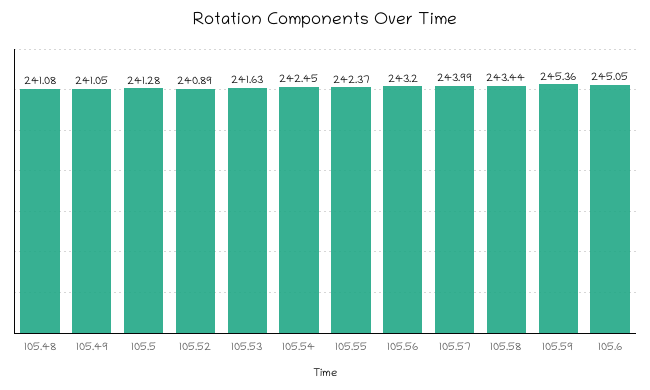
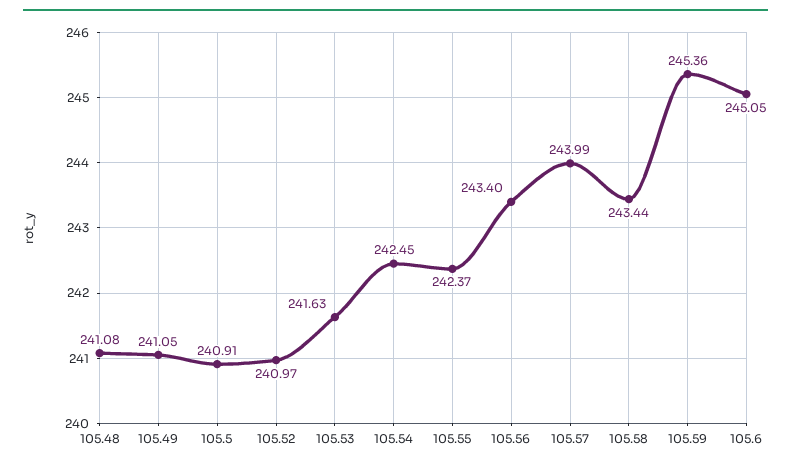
105.5: 241.28 -> 240.91
105.52: 240.89 -> 240.97
105.56: 243.2 -> 243.4

